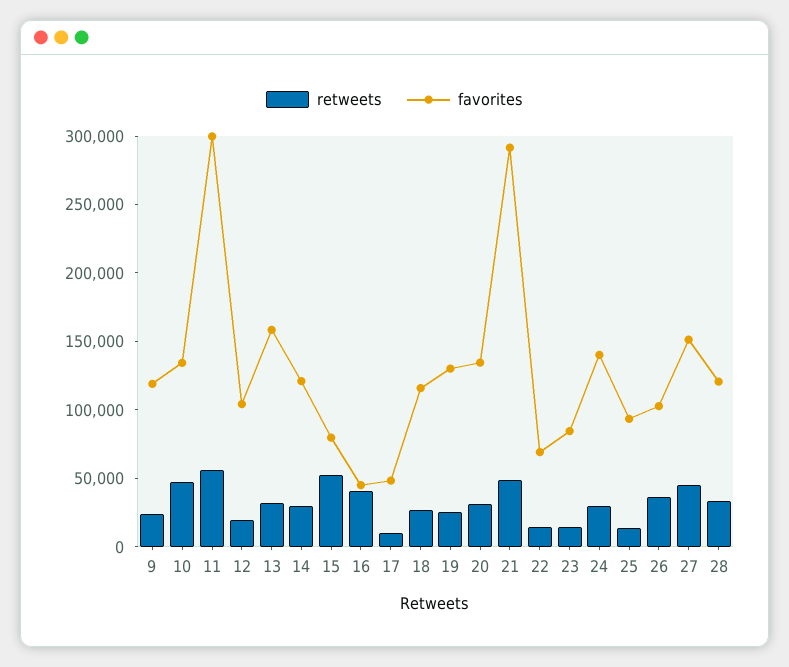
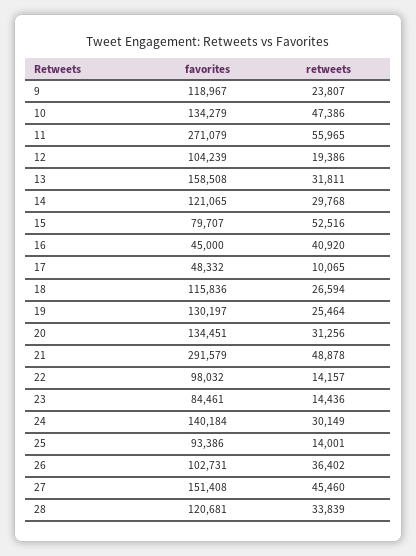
favorites, 11: 300000 -> 271079
favorites, 22: 70000 -> 98032

